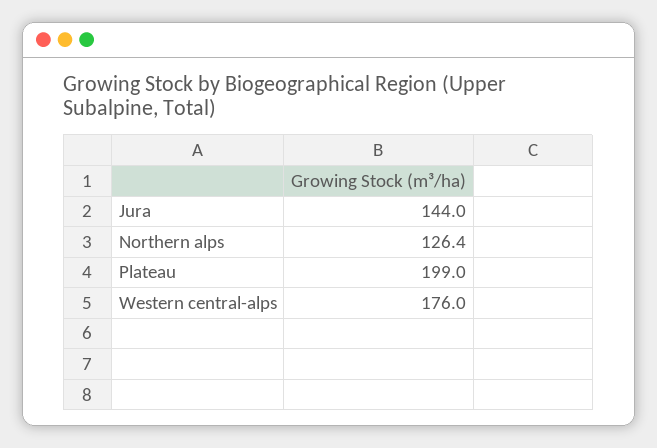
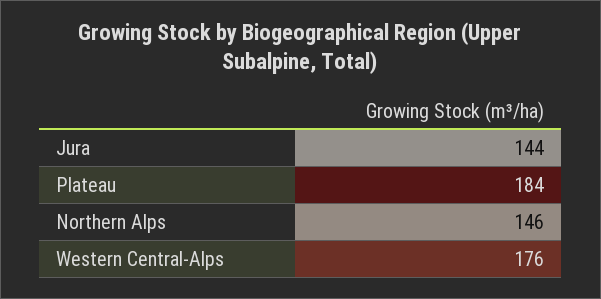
Northern alps: 126.4 -> 146
Plateau: 199 -> 184

